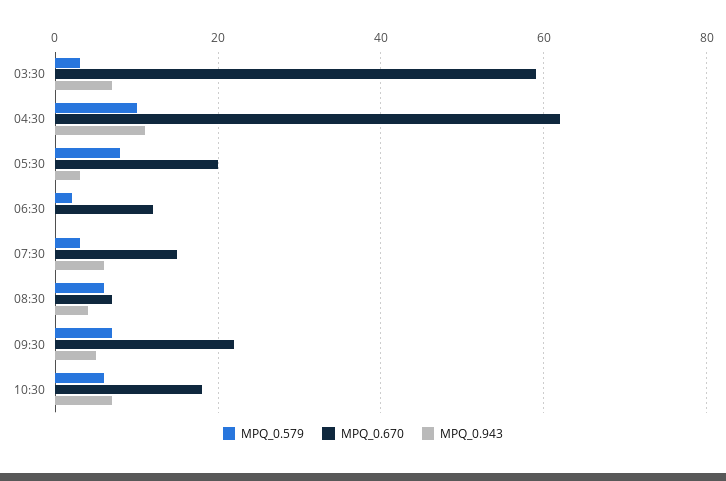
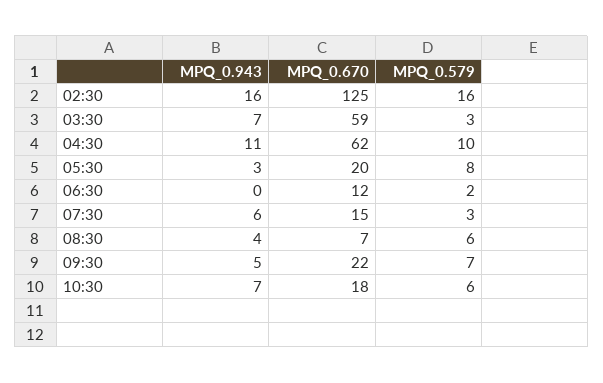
MPQ_0.943, 02:30: none -> 16
MPQ_0.670, 02:30: none -> 125
MPQ_0.579, 02:30: none -> 16

